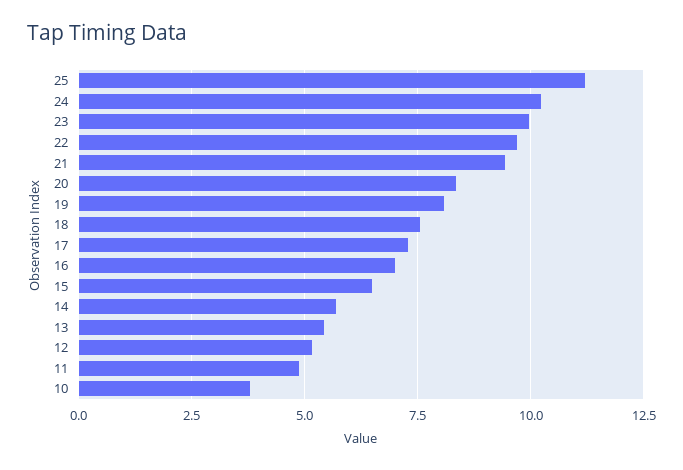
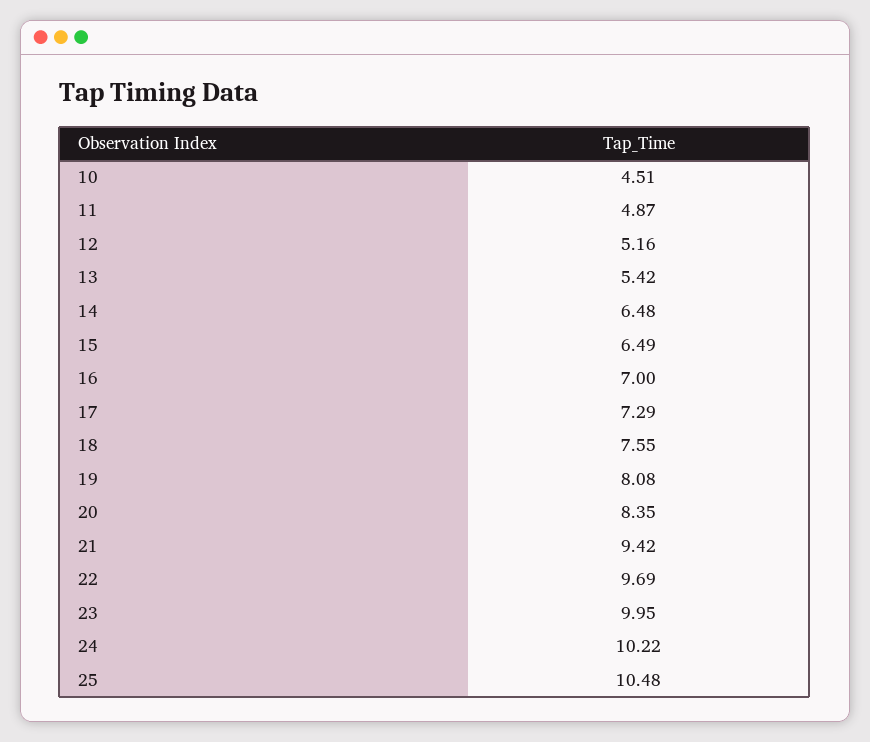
25: 11.25 -> 10.48
14: 5.75 -> 6.48
10: 3.75 -> 4.51

